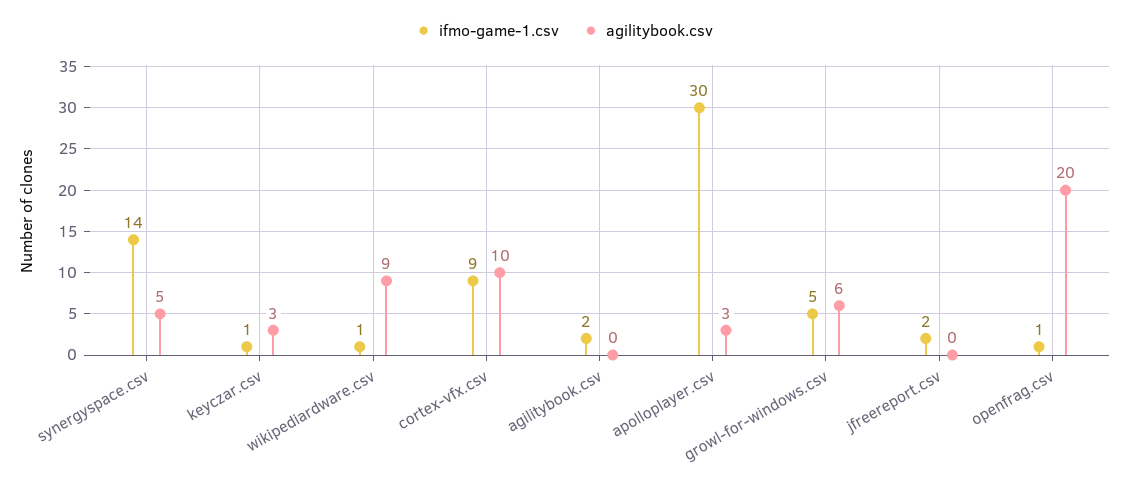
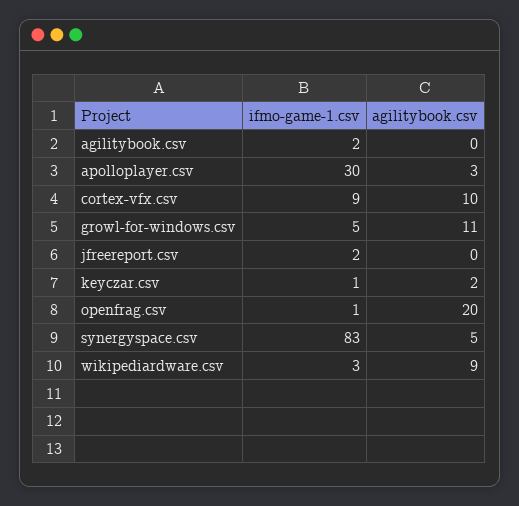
ifmo-game-1.csv, synergyspace.csv: 14 -> 83
agilitybook.csv, keyczar.csv: 3 -> 2
ifmo-game-1.csv, wikipediardware.csv: 1 -> 3
agilitybook.csv, growl-for-windows.csv: 6 -> 11

